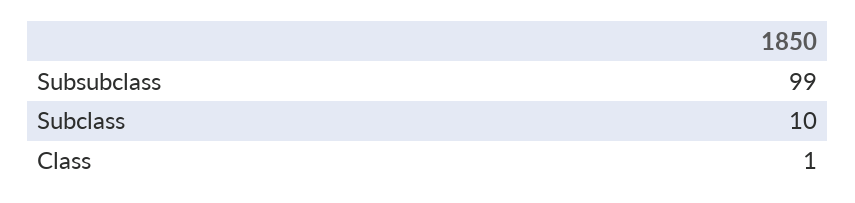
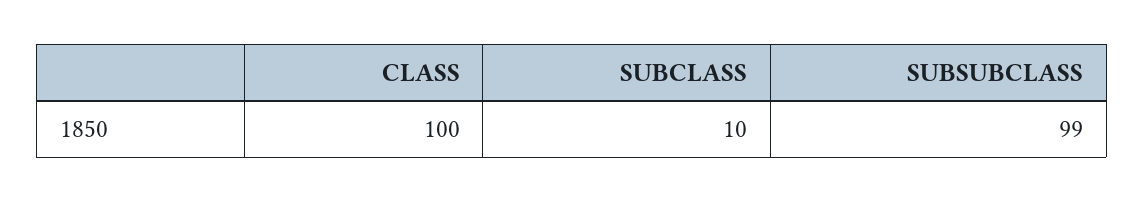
Class: 1 -> 100

